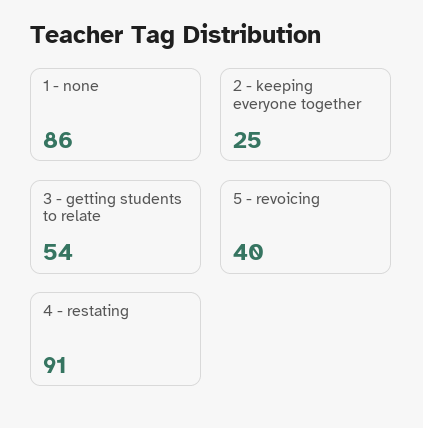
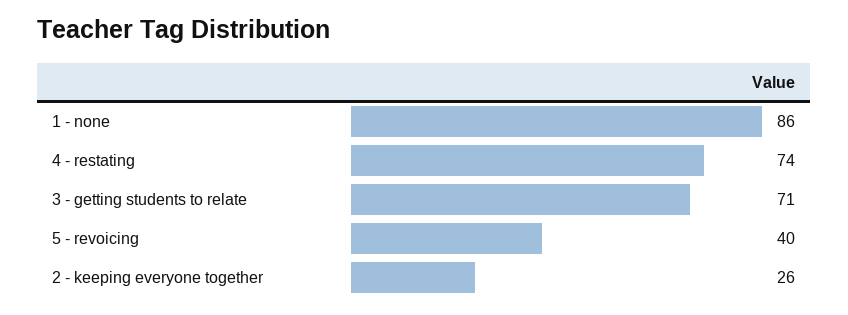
2 - keeping everyone together: 25 -> 26
3 - getting students to relate: 54 -> 71
4 - restating: 91 -> 74

